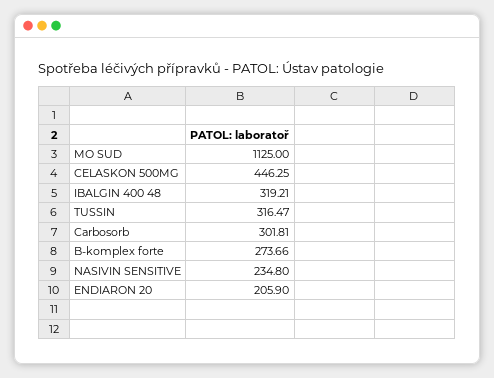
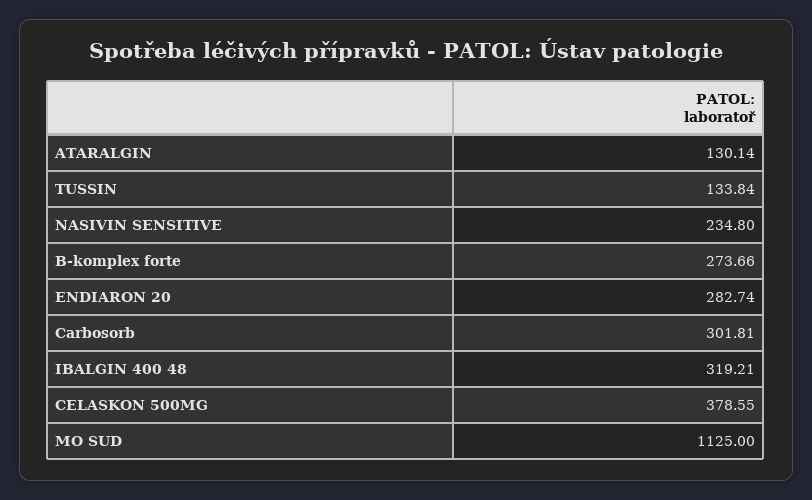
CELASKON 500MG: 446.25 -> 378.55
TUSSIN: 316.47 -> 133.84
ENDIARON 20: 205.9 -> 282.74
ATARALGIN: none -> 130.14

